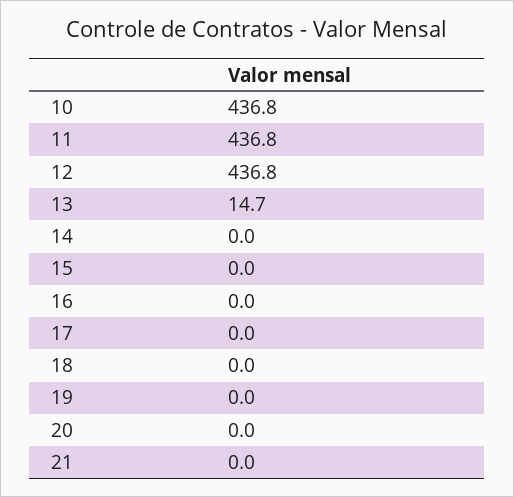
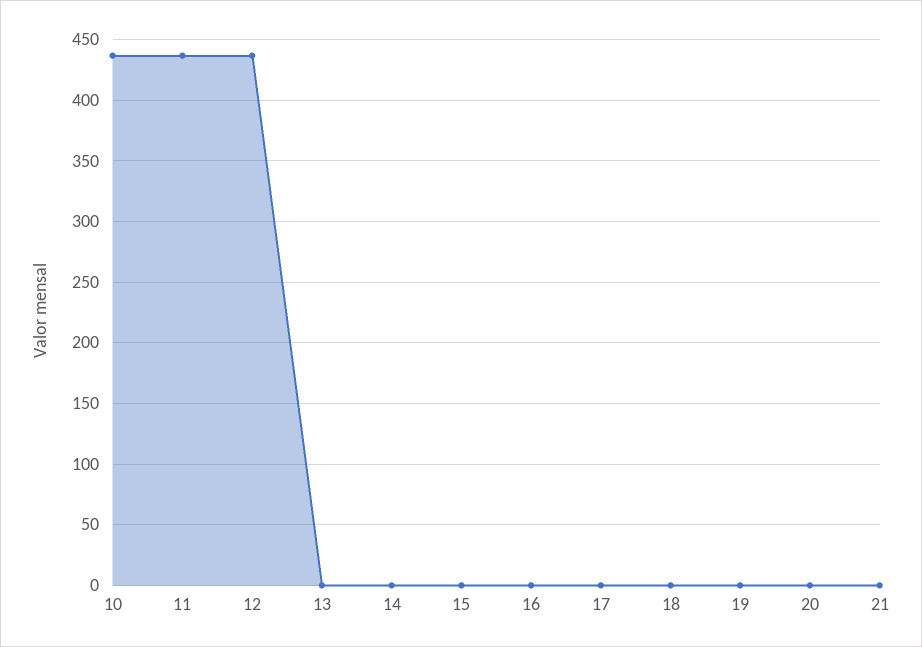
13: 14.7 -> 0

